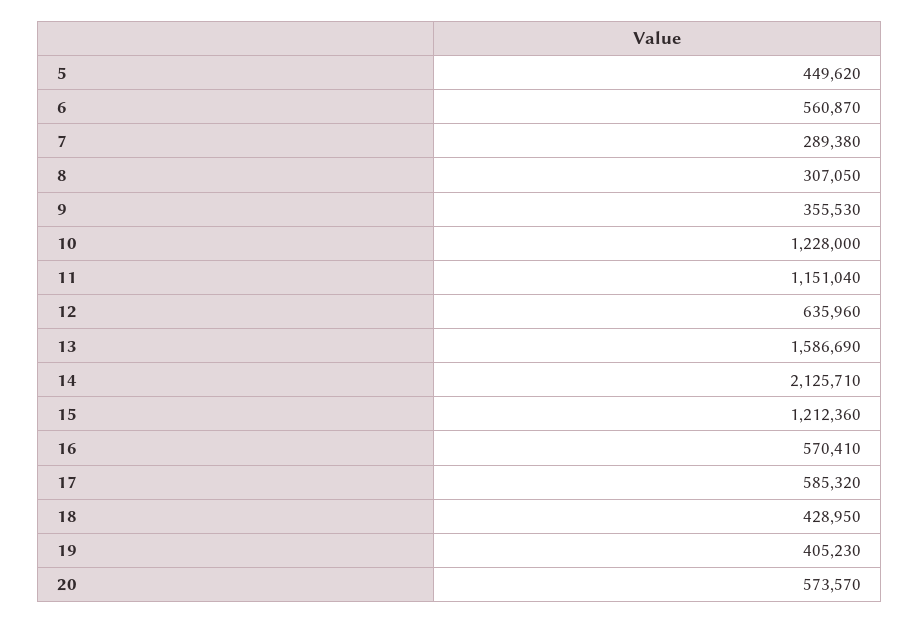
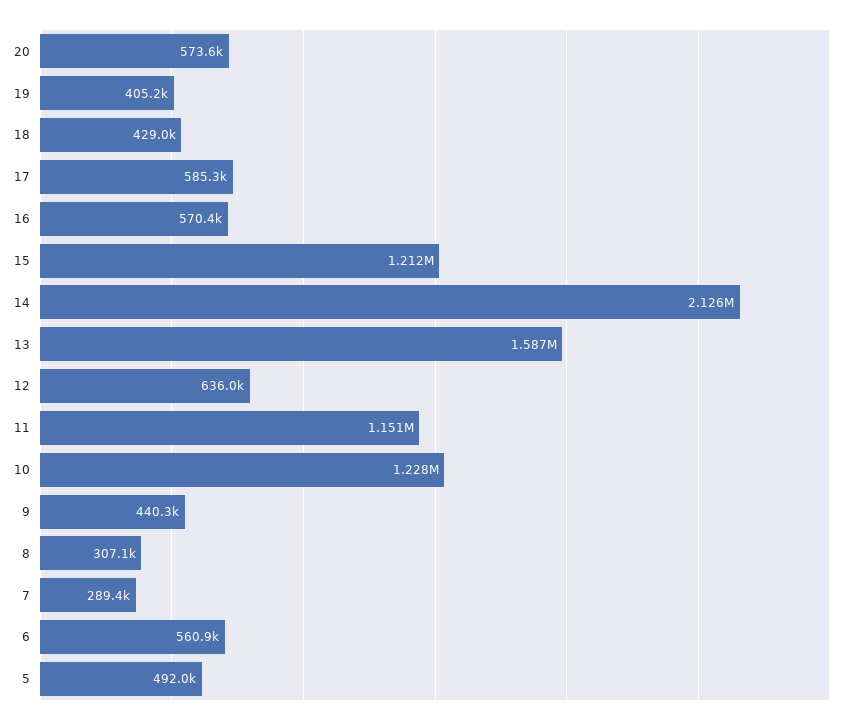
5: 449620 -> 492000
9: 355530 -> 440300

